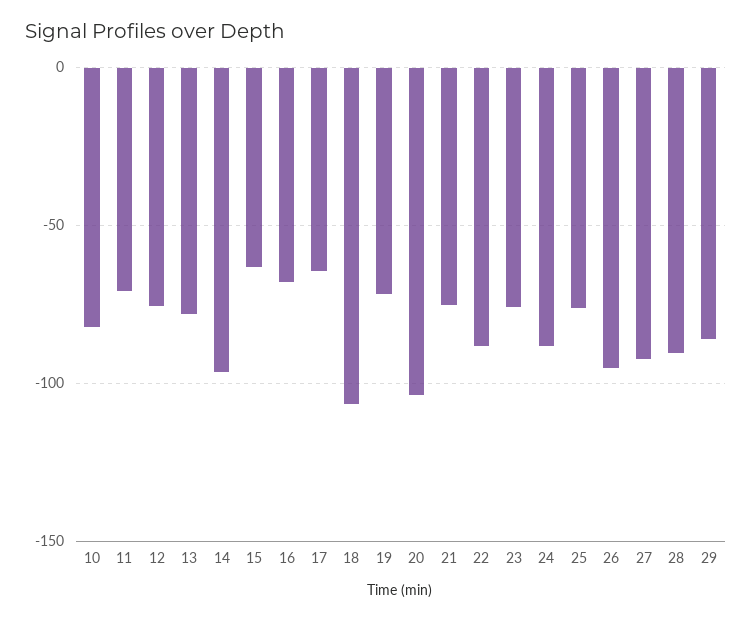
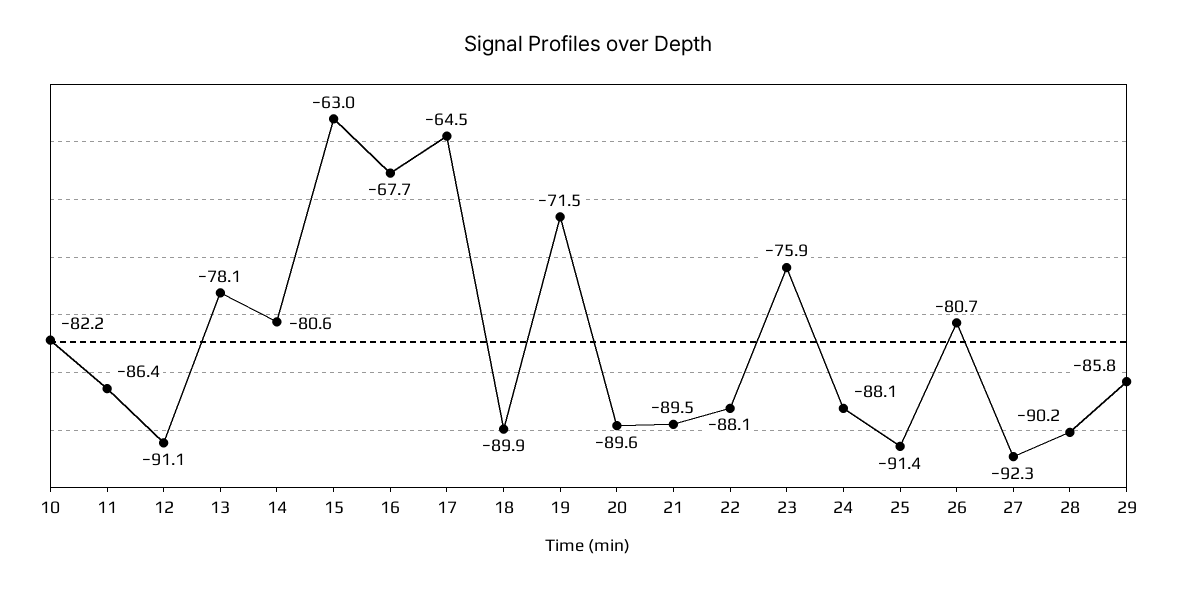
11: -70 -> -86.4
12: -75 -> -91.1
14: -95 -> -80.6
18: -105 -> -89.9
20: -105 -> -89.6
21: -75 -> -89.5
25: -75 -> -91.4
26: -95 -> -80.7

